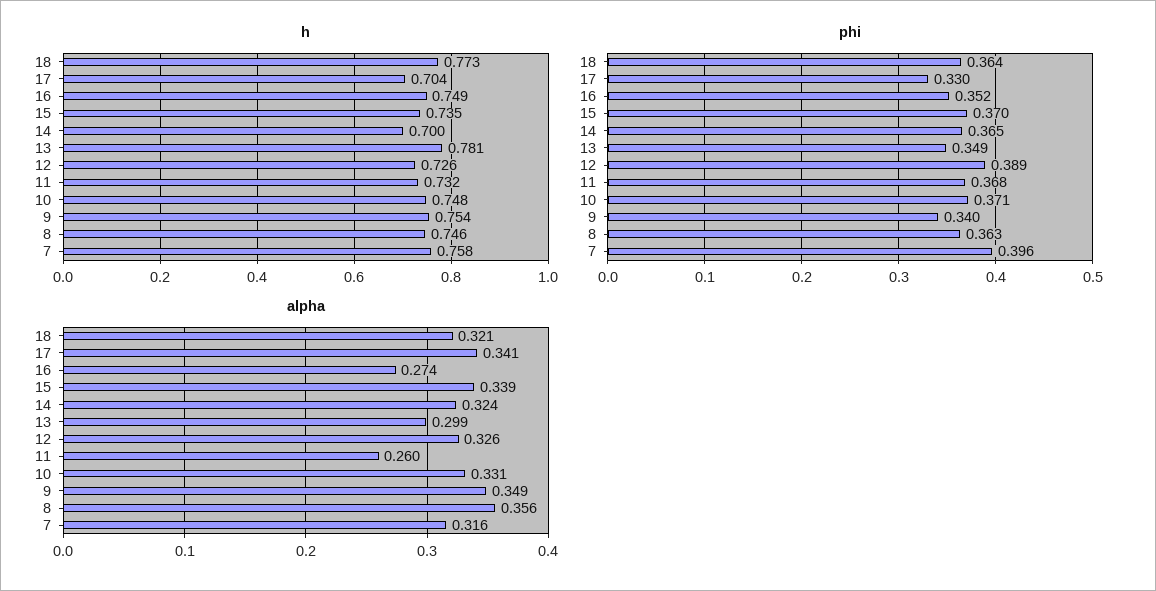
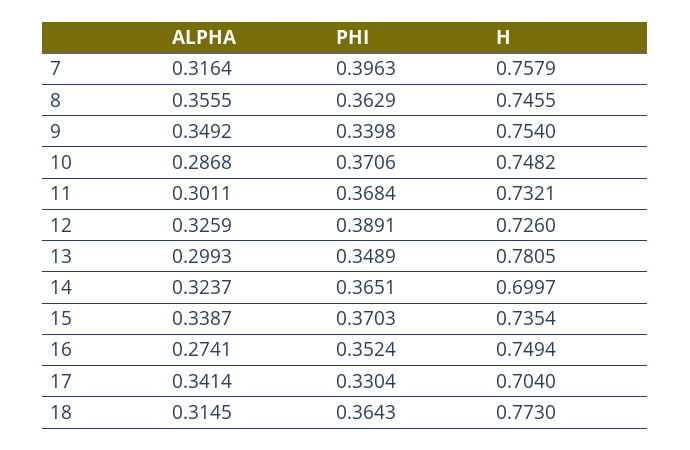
alpha, 18: 0.321 -> 0.3145
alpha, 11: 0.26 -> 0.3011
alpha, 10: 0.331 -> 0.2868

